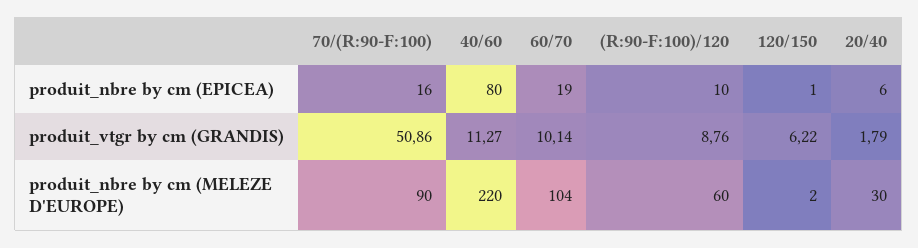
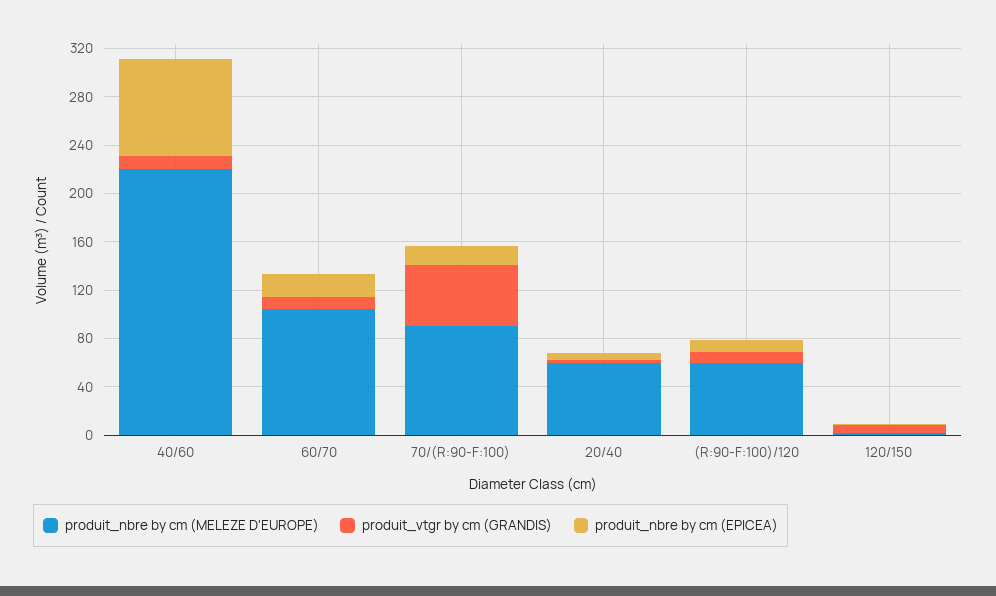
produit_nbre by cm (MELEZE D'EUROPE), 20/40: 30 -> 60

